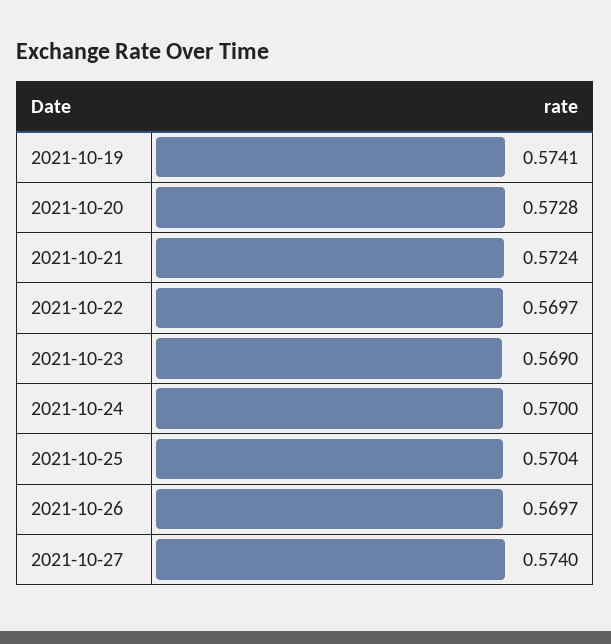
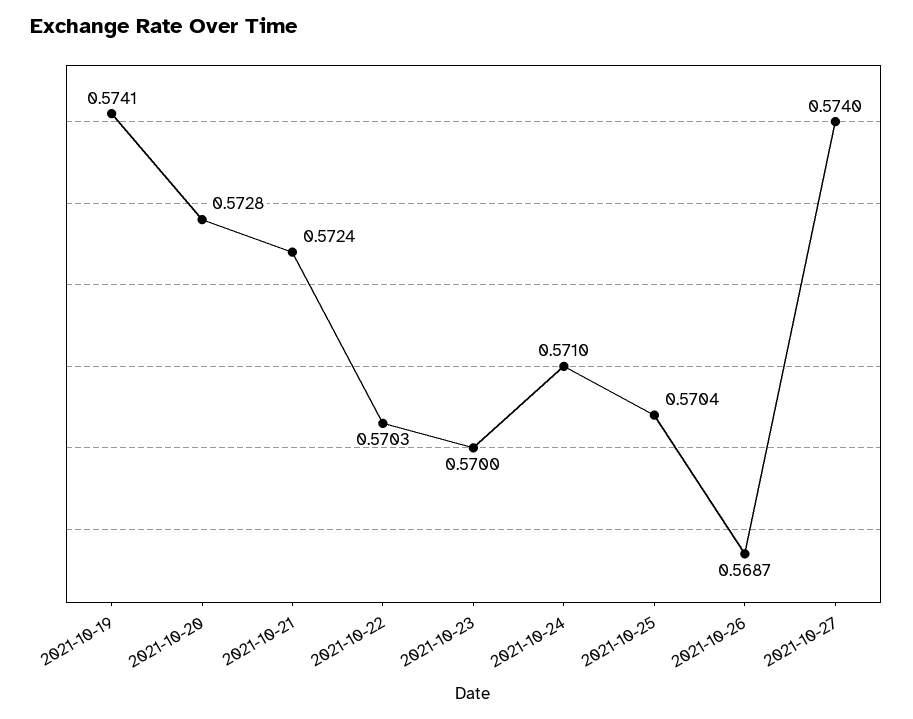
2021-10-22: 0.5697 -> 0.5703
2021-10-23: 0.569 -> 0.57
2021-10-24: 0.57 -> 0.571
2021-10-26: 0.5697 -> 0.5687

